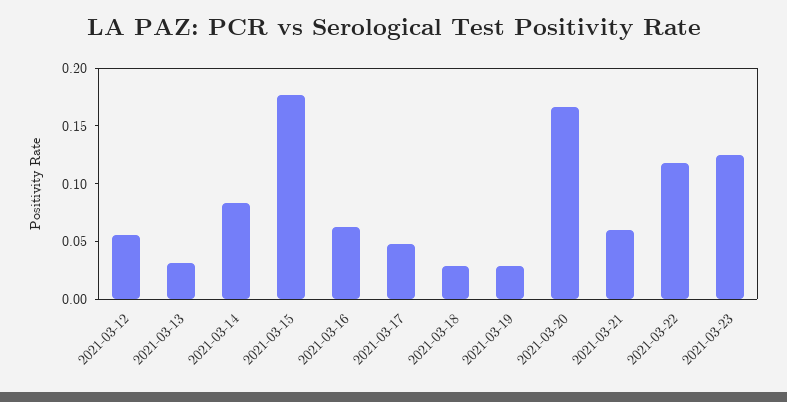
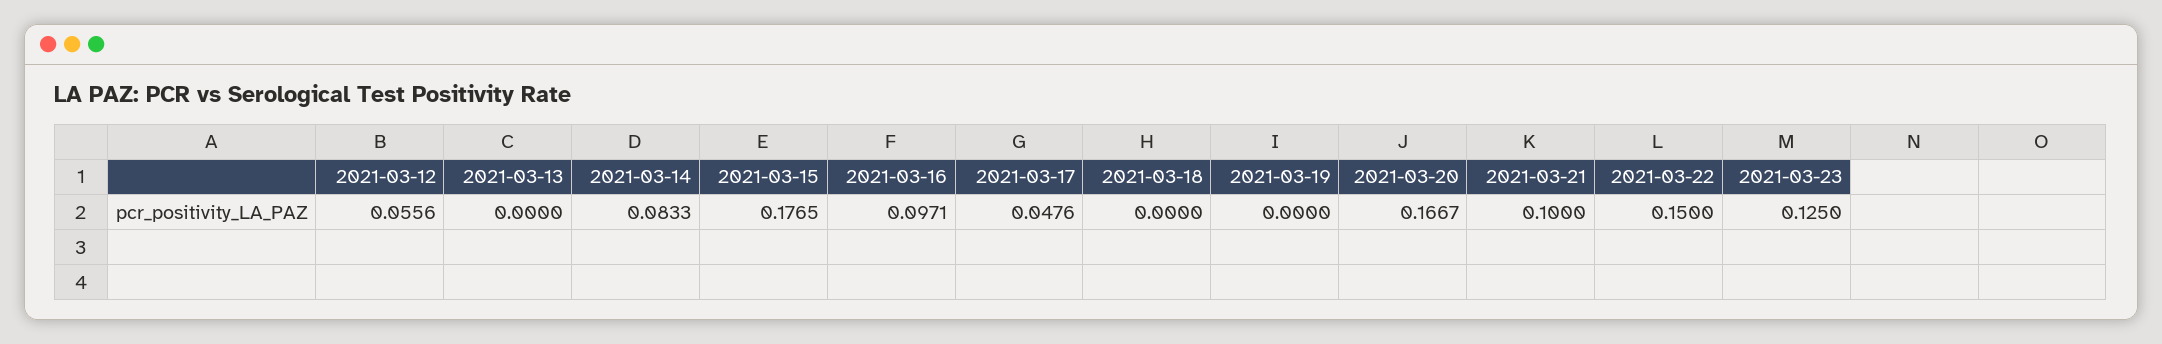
2021-03-13: 0.03 -> 0
2021-03-16: 0.06 -> 0.0971
2021-03-18: 0.03 -> 0
2021-03-19: 0.03 -> 0
2021-03-21: 0.06 -> 0.1
2021-03-22: 0.12 -> 0.15

